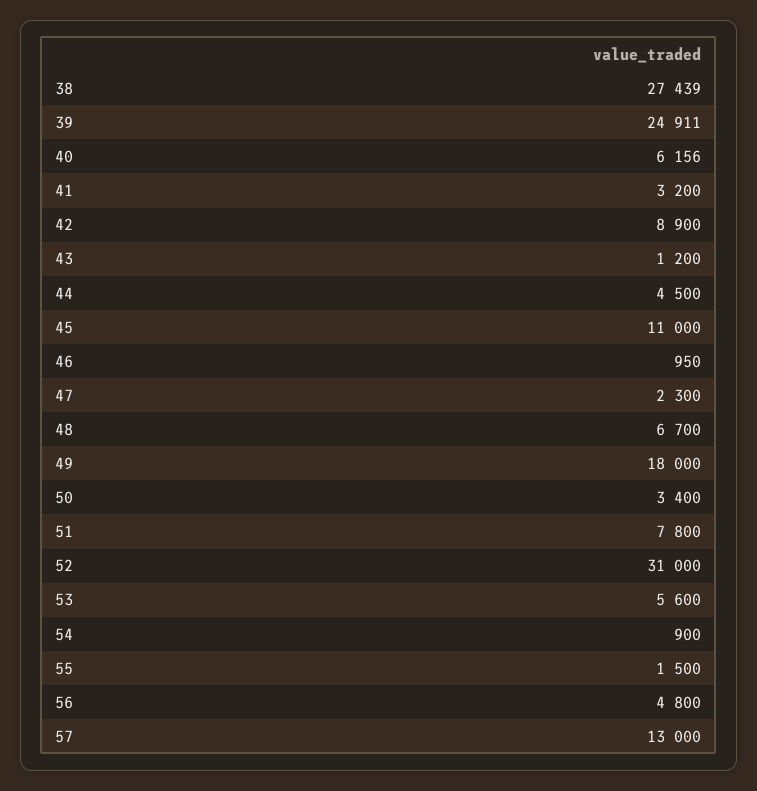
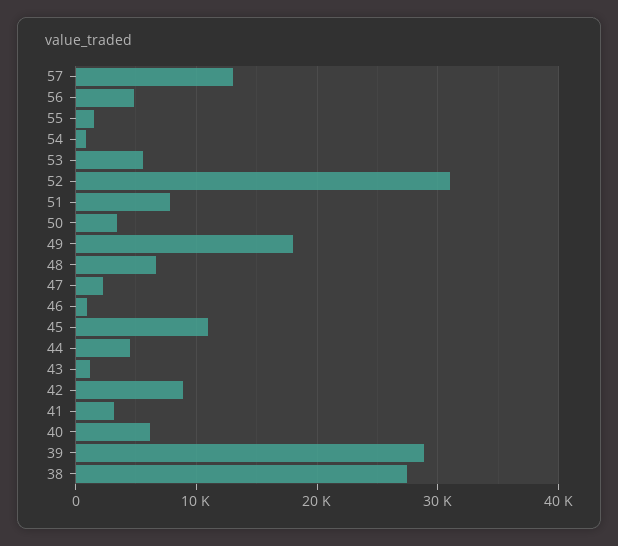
39: 24911 -> 29000

